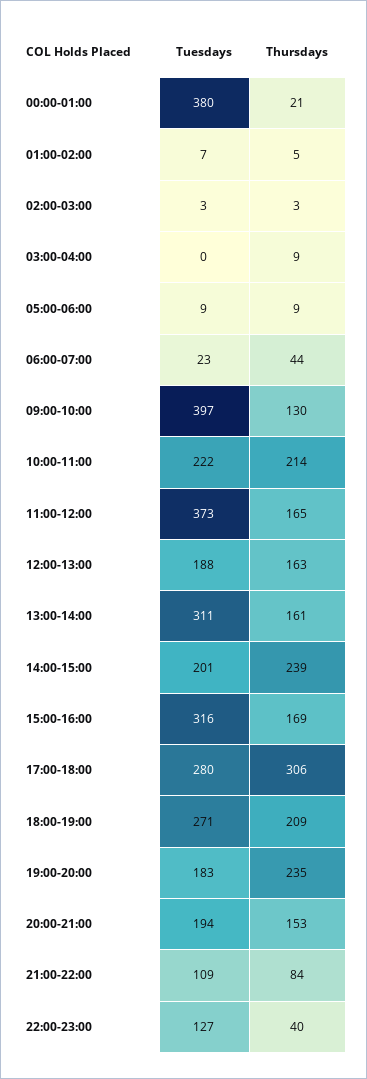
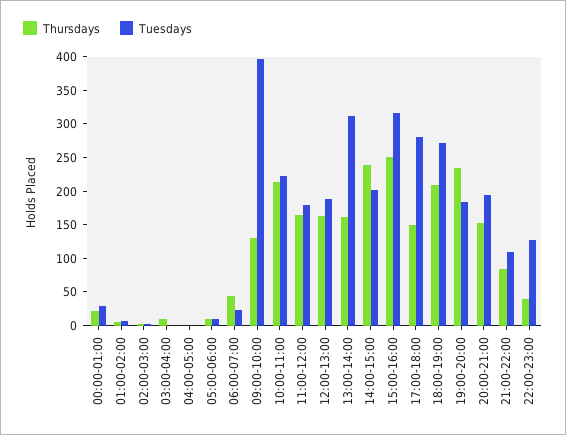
Tuesdays, 00:00-01:00: 380 -> 25
Tuesdays, 11:00-12:00: 373 -> 175
Thursdays, 15:00-16:00: 169 -> 250
Thursdays, 17:00-18:00: 306 -> 150
Thursdays, 04:00-05:00: none -> 0
Tuesdays, 04:00-05:00: none -> 0

